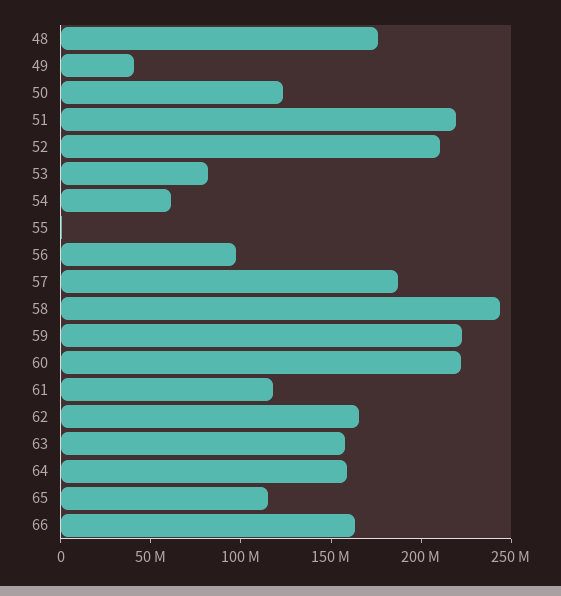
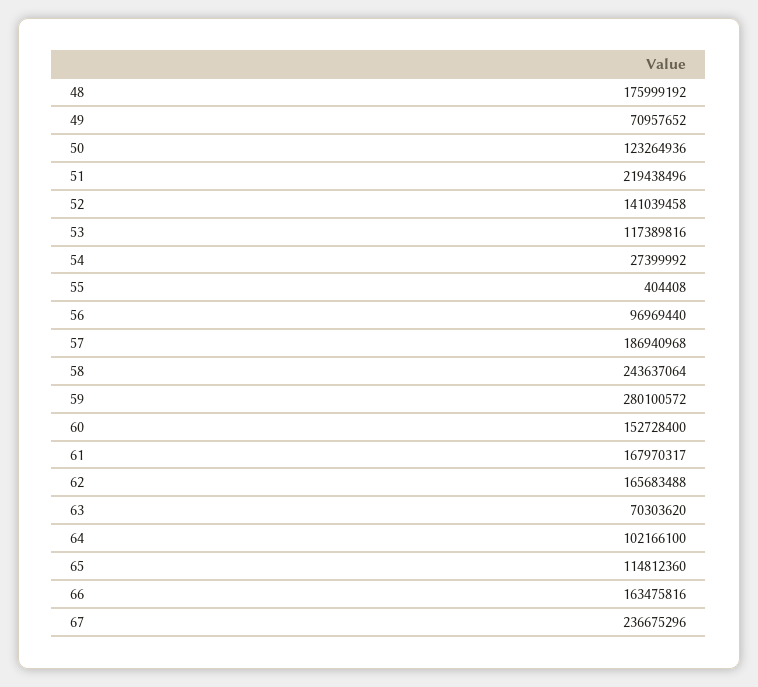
49: 40000000 -> 70957652
52: 210000000 -> 141039458
53: 80000000 -> 117389816
54: 60000000 -> 27399992
59: 220000000 -> 280100572
60: 220000000 -> 152728400
61: 120000000 -> 167970317
63: 160000000 -> 70303620
64: 160000000 -> 102166100
67: none -> 236675296

